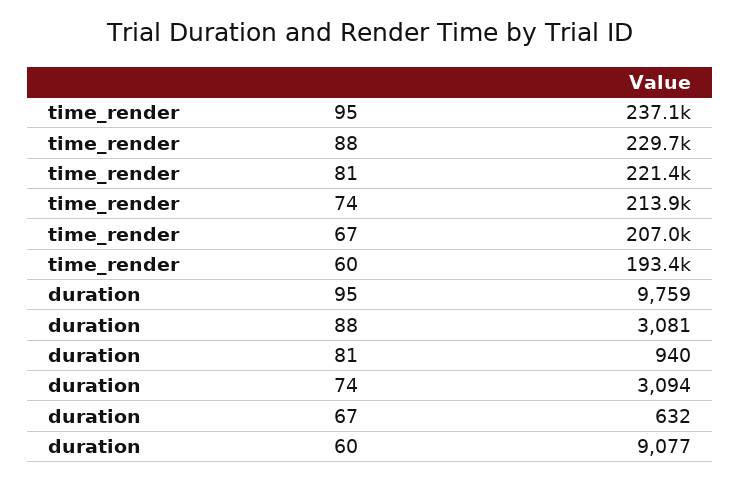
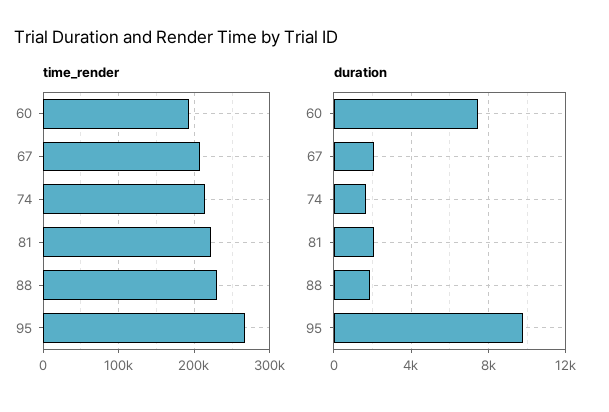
time_render, 95: 237100 -> 270000
duration, 88: 3081 -> 2000
duration, 81: 940 -> 2000
duration, 74: 3094 -> 1500
duration, 67: 632 -> 2000
duration, 60: 9077 -> 7500

